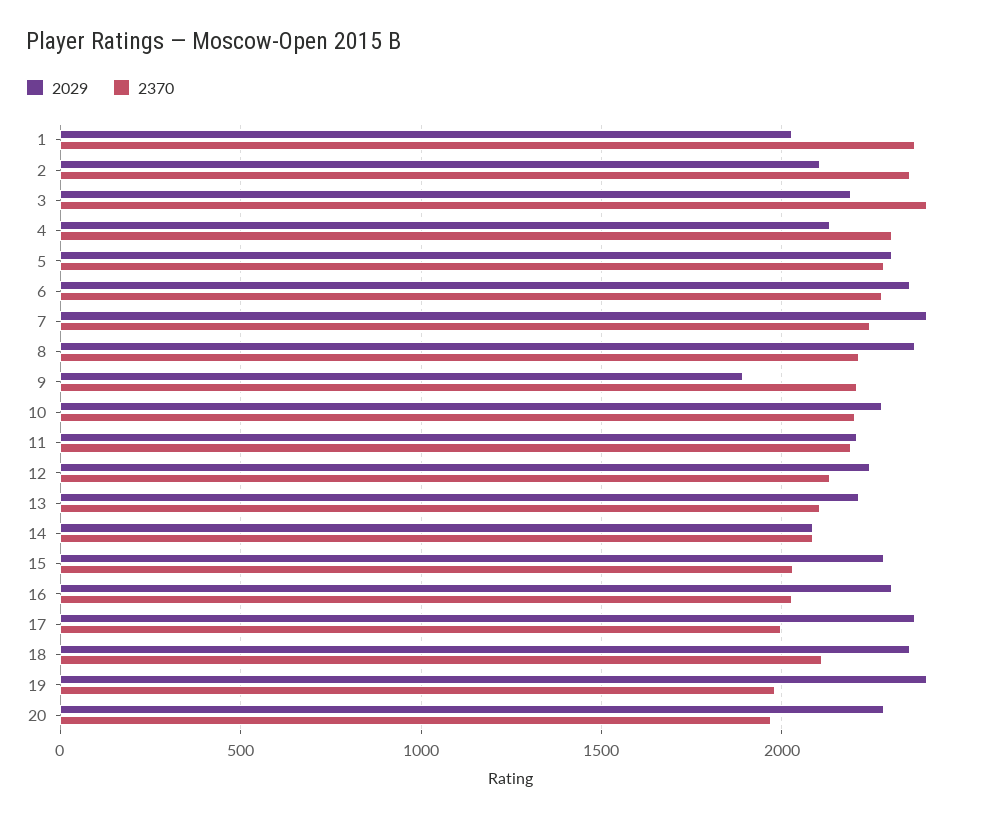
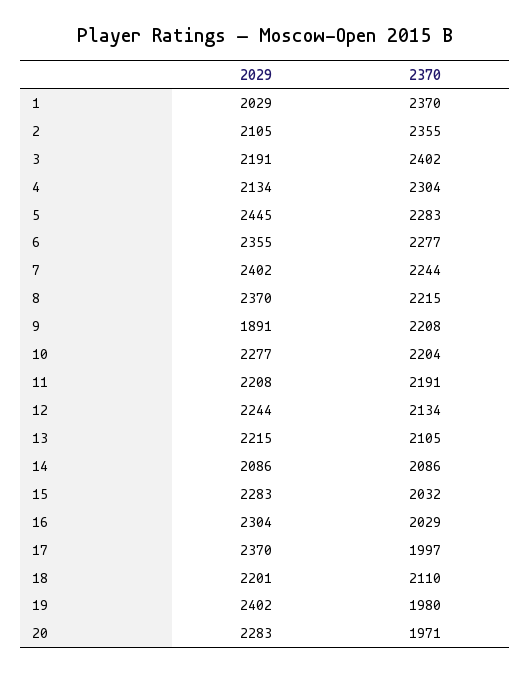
2029, 5: 2300 -> 2445
2029, 18: 2350 -> 2201

